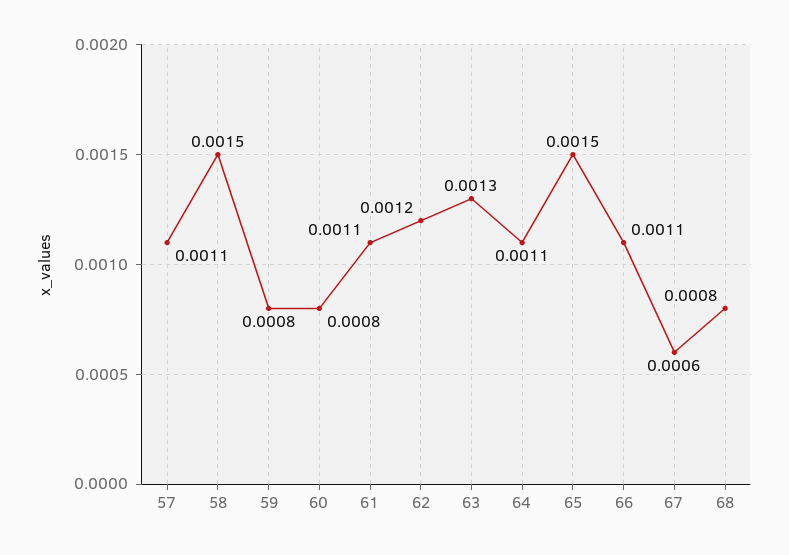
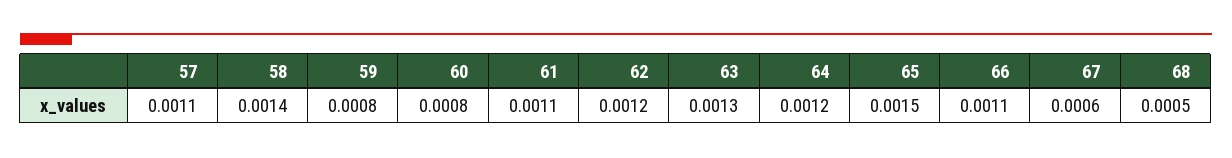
58: 0.0015 -> 0.0014
64: 0.0011 -> 0.0012
68: 0.0008 -> 0.0005

